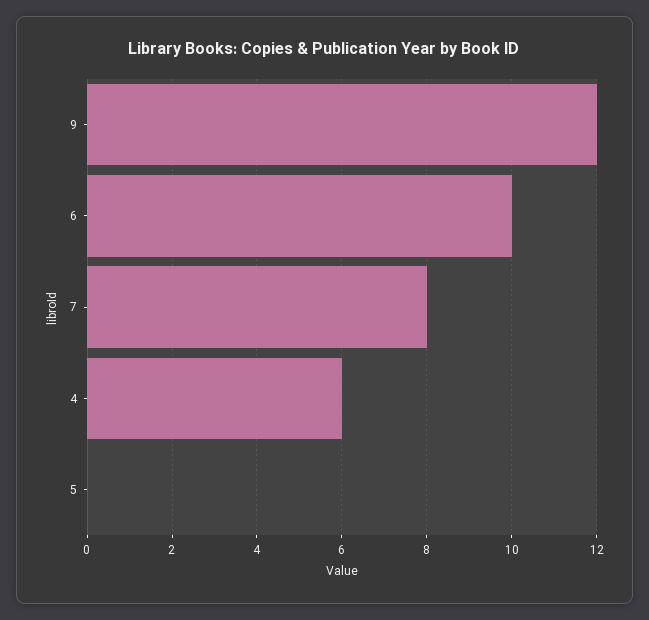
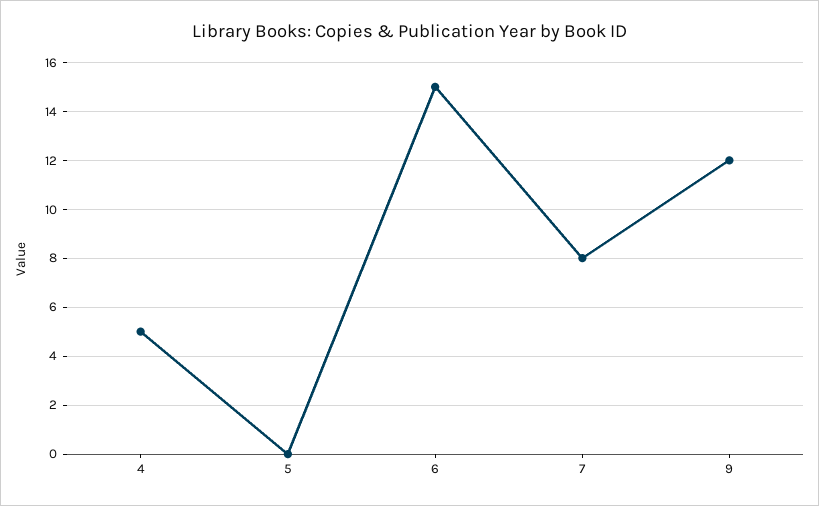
6: 10 -> 15
4: 6 -> 5

